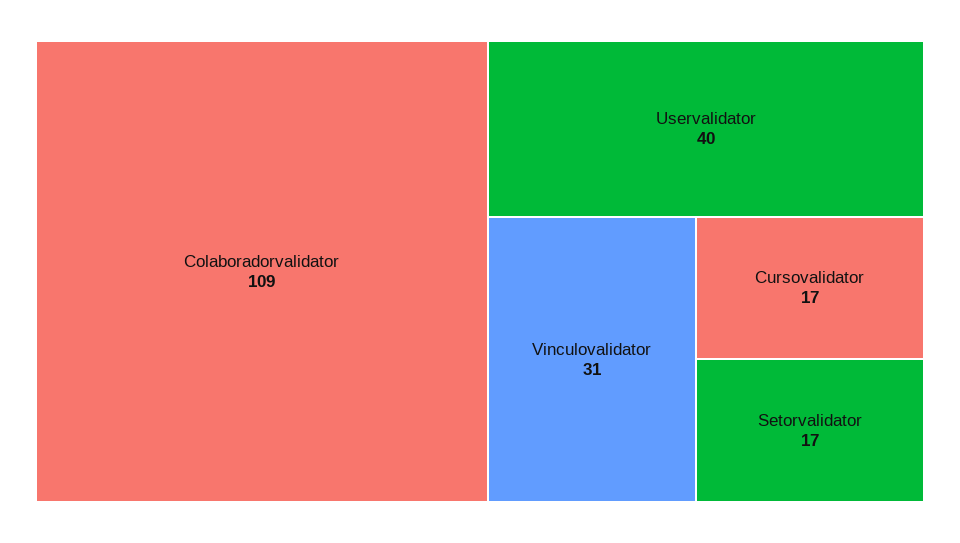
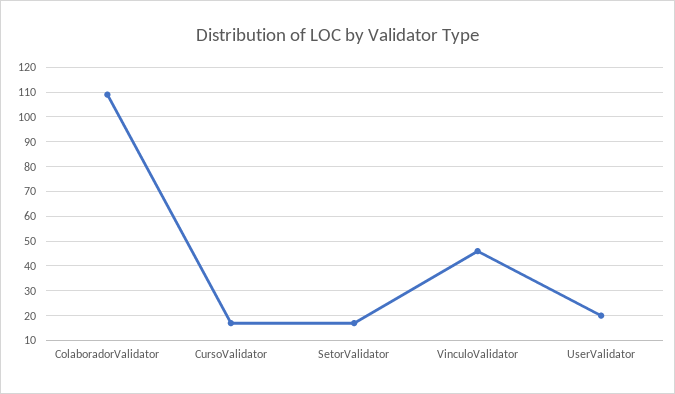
Uservalidator: 40 -> 20
Vinculovalidator: 31 -> 45

